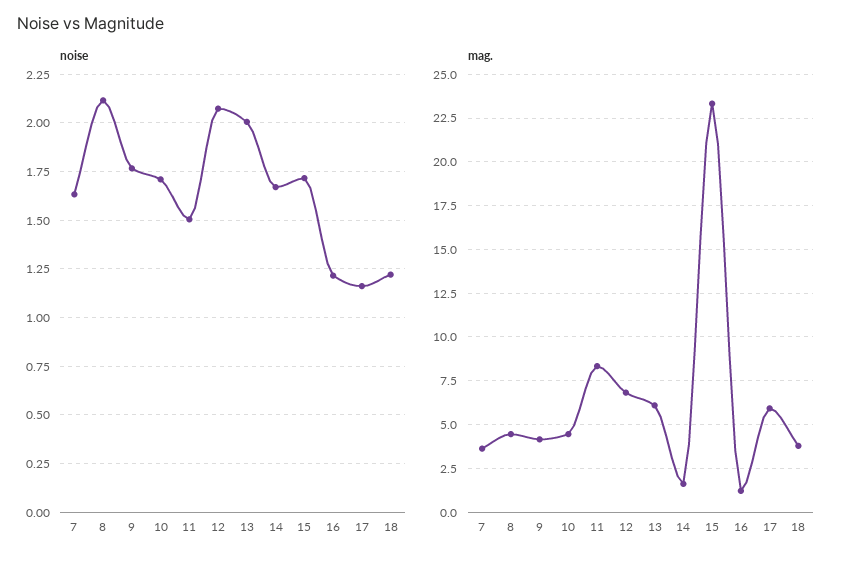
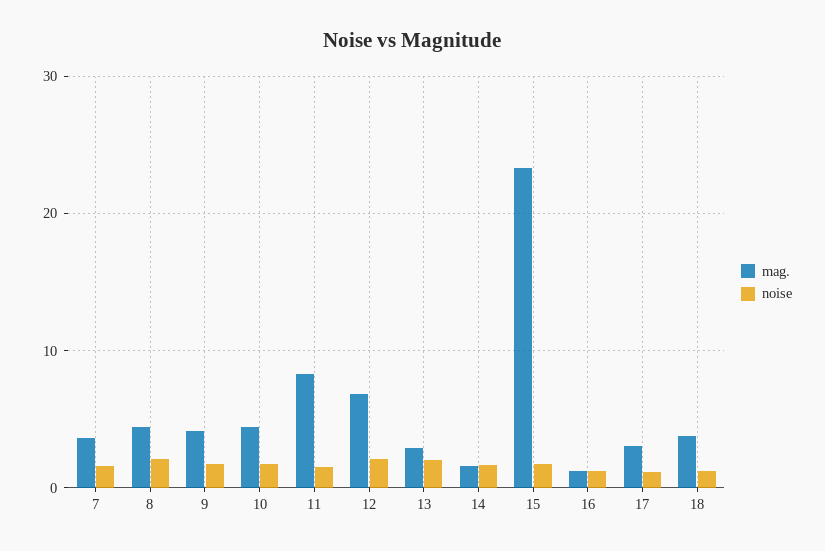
mag., 13: 6 -> 3
mag., 17: 6 -> 3

